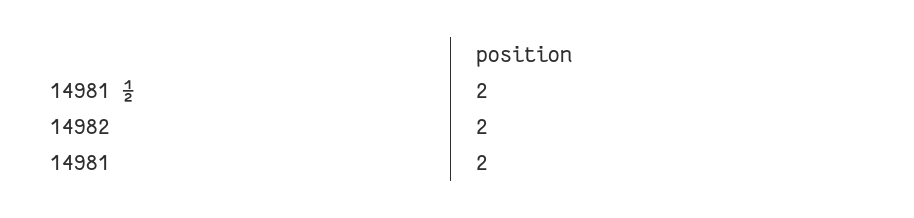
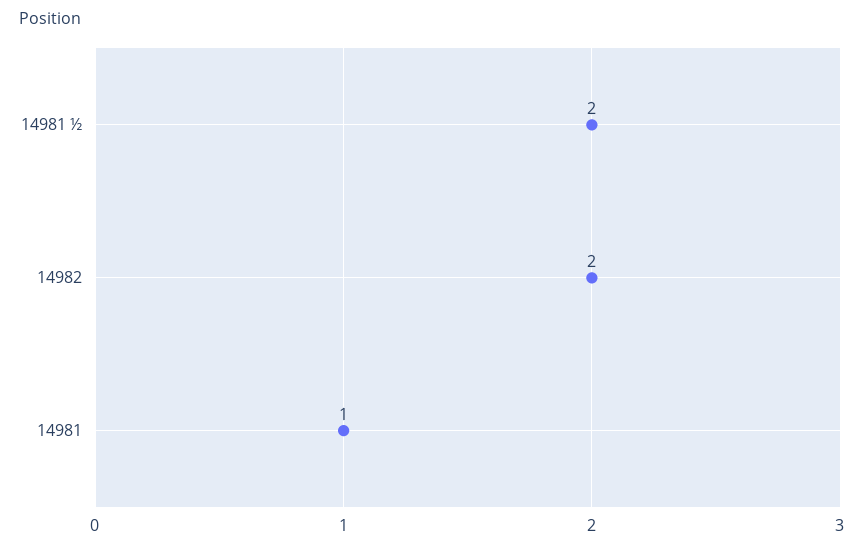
14981: 2 -> 1

